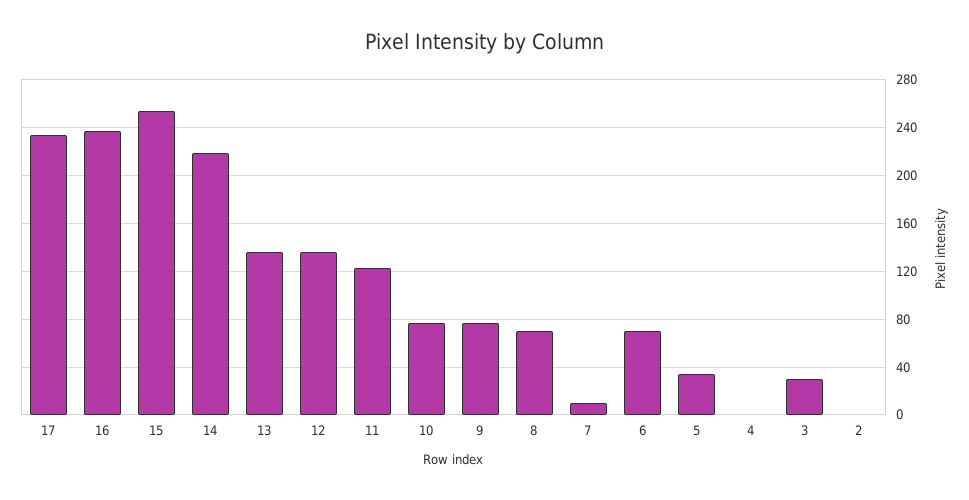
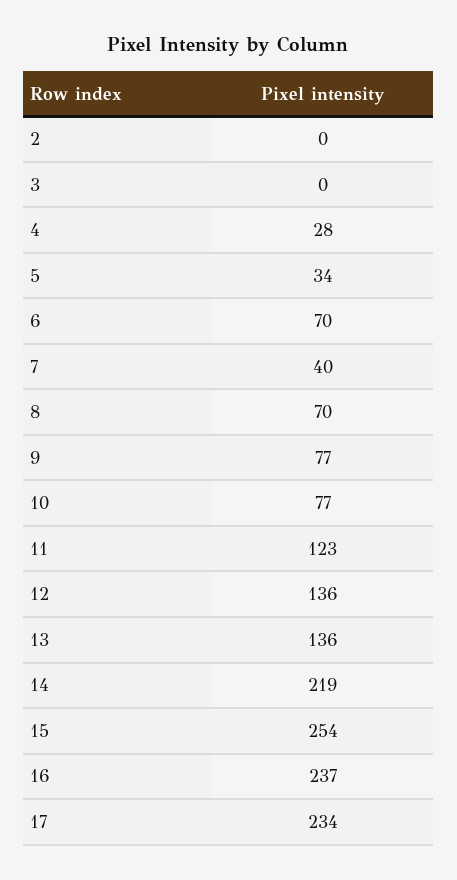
7: 10 -> 40
4: 0 -> 28
3: 30 -> 0

